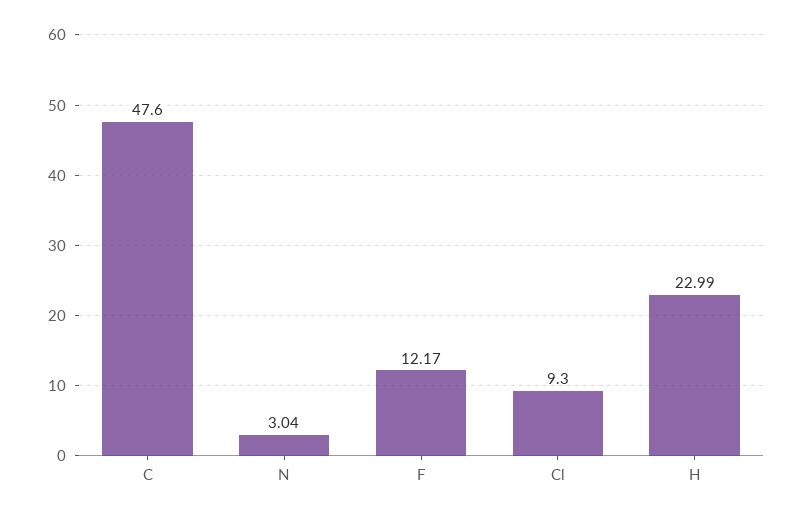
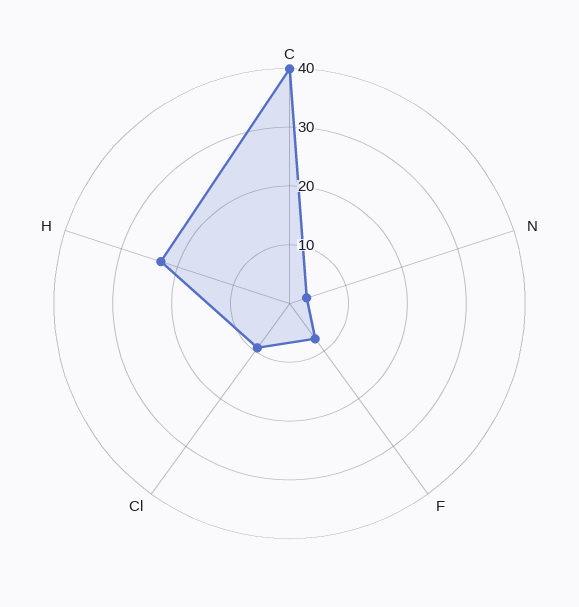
C: 47.6 -> 40
F: 12.17 -> 8

